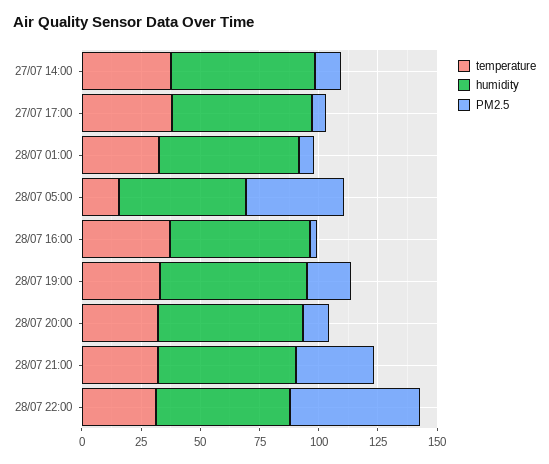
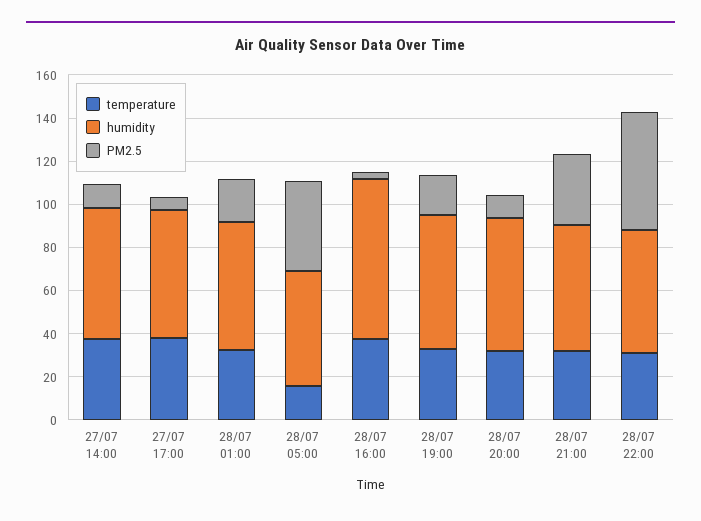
PM2.5, 28/07 01:00: 5 -> 20
humidity, 28/07 16:00: 60 -> 75

